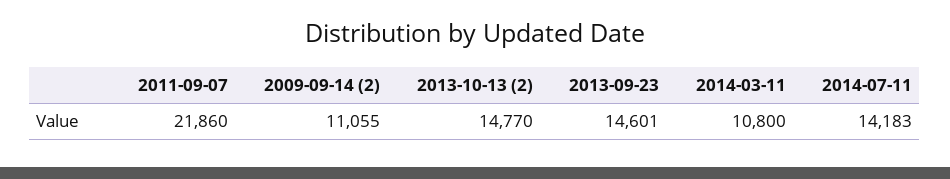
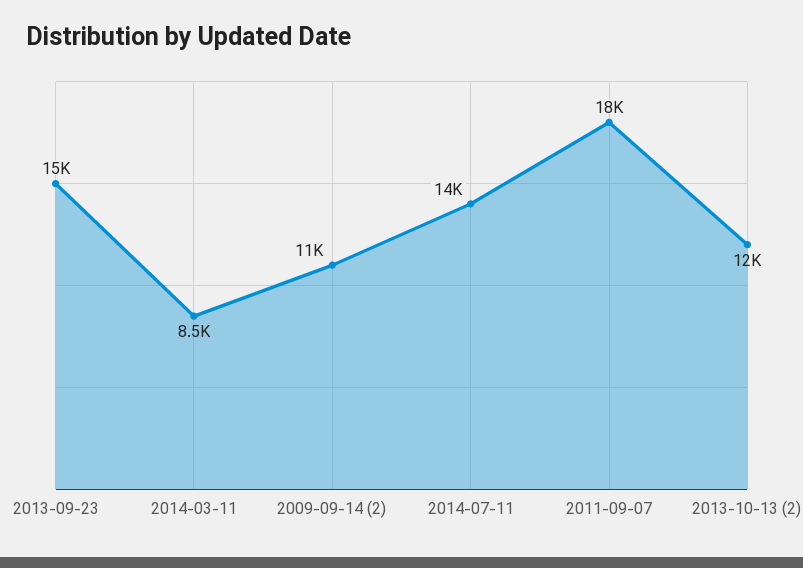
2011-09-07: 21860 -> 18000
2013-10-13 (2): 14770 -> 12000
2014-03-11: 10800 -> 8500

